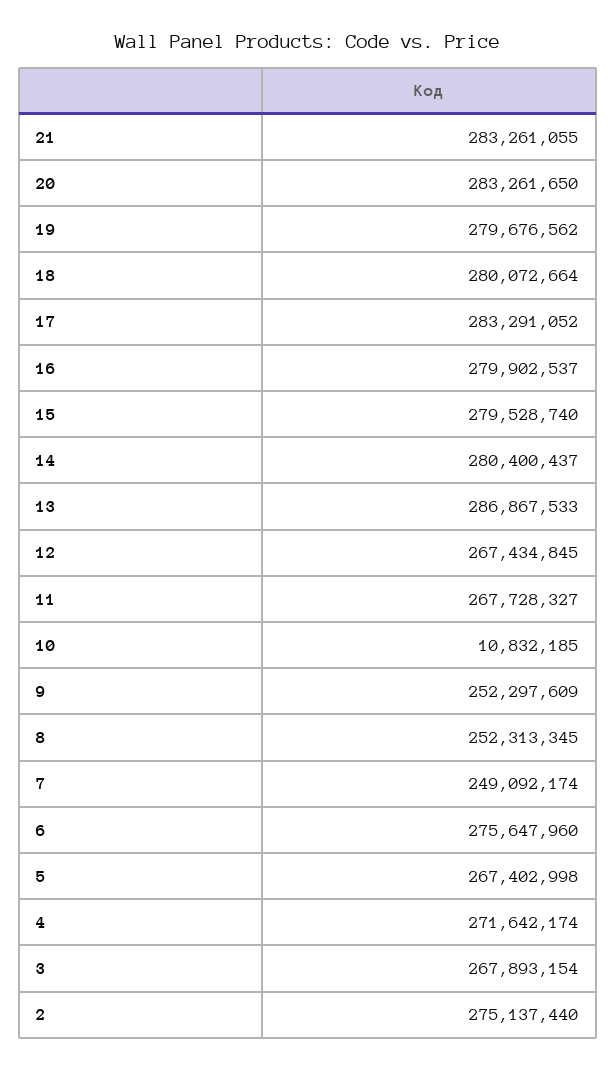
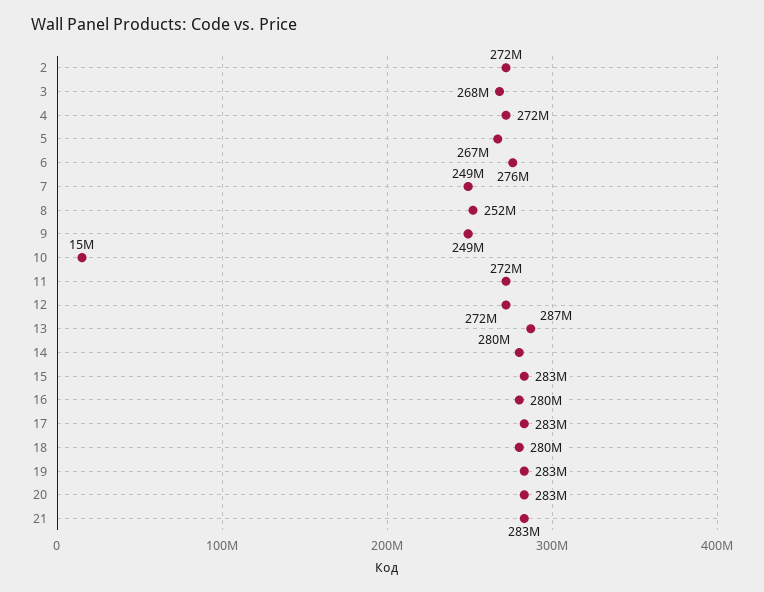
19: 279676562 -> 283000000
15: 279528740 -> 283000000
12: 267434845 -> 272000000
11: 267728327 -> 272000000
10: 10832185 -> 15000000
9: 252297609 -> 249000000
2: 275137440 -> 272000000

